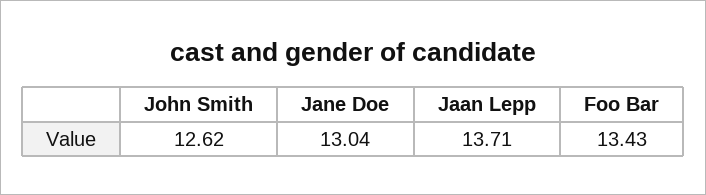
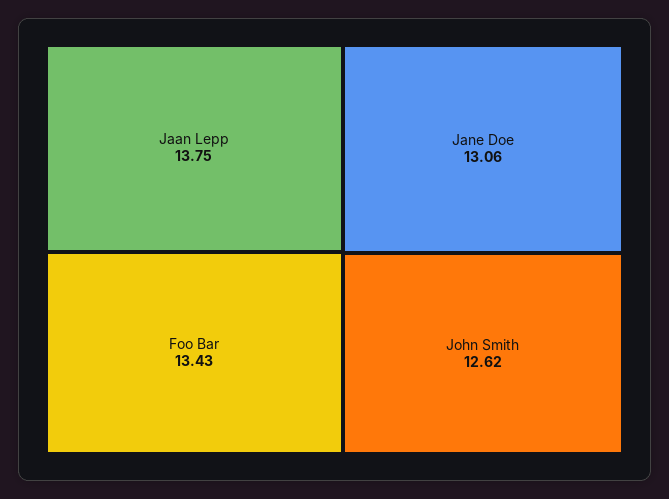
Jane Doe: 13.04 -> 13.06
Jaan Lepp: 13.71 -> 13.75

